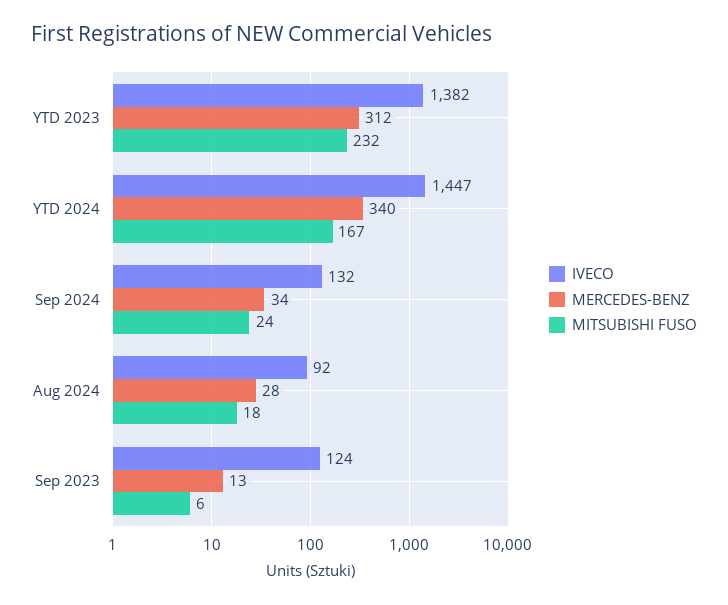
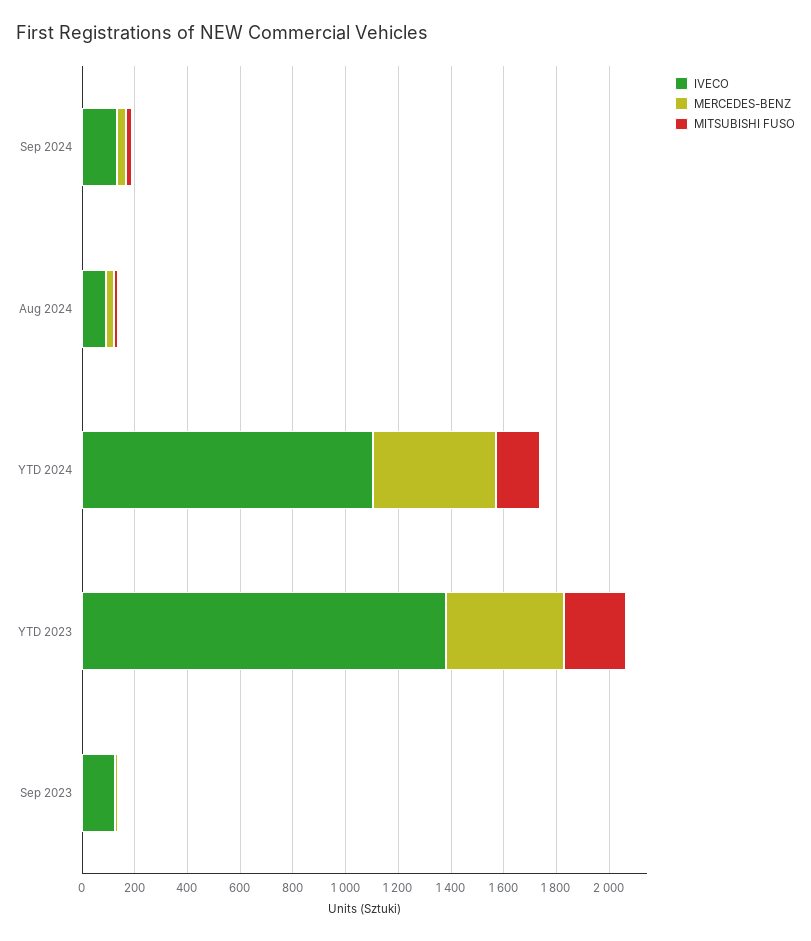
MERCEDES-BENZ, YTD 2023: 312 -> 450
IVECO, YTD 2024: 1447 -> 1100
MERCEDES-BENZ, YTD 2024: 340 -> 450

